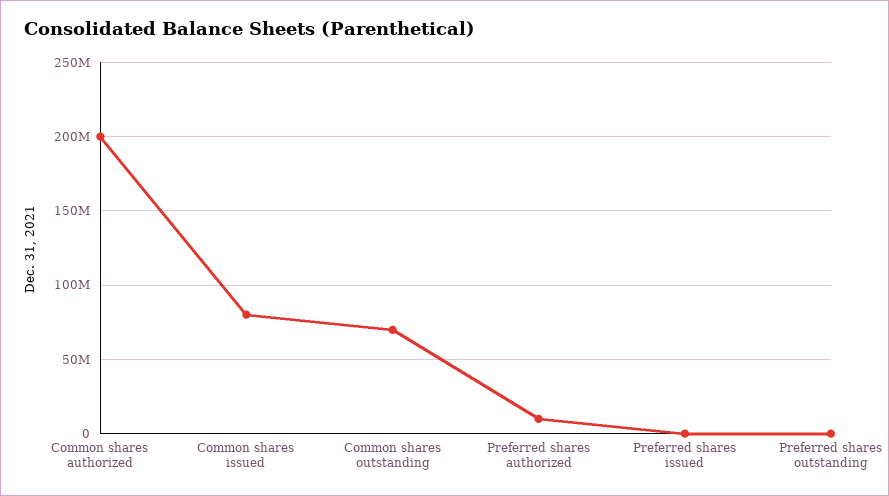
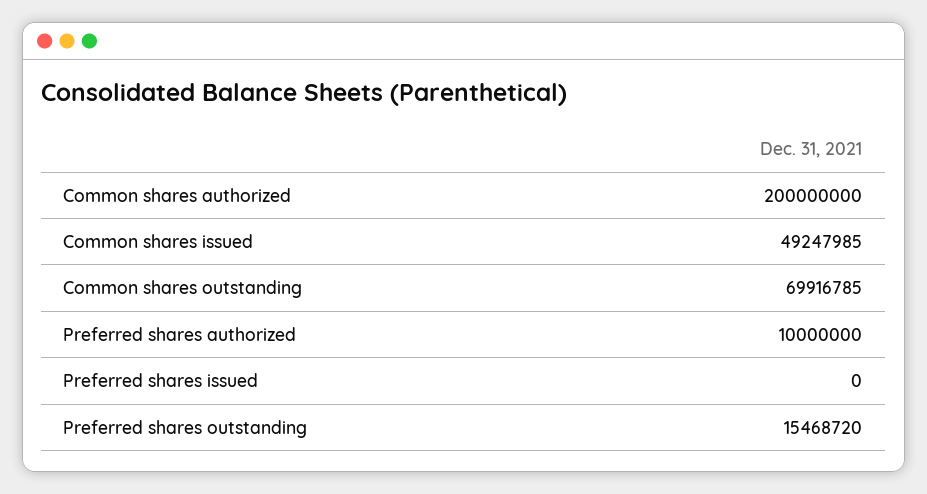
Common shares issued: 80000000 -> 49247985
Preferred shares outstanding: 0 -> 15468720

